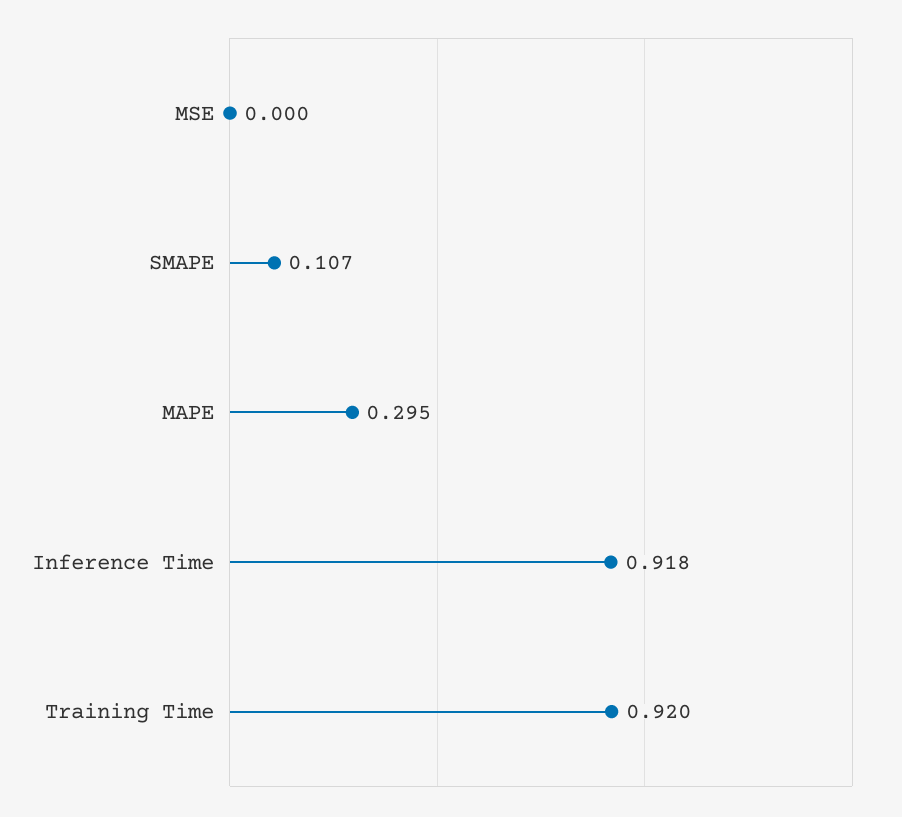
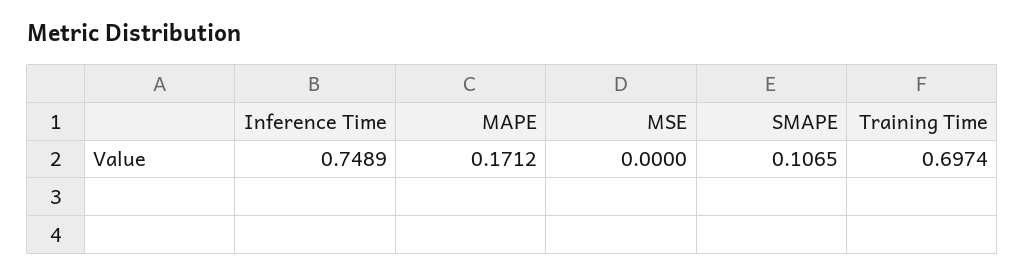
MAPE: 0.295 -> 0.1712
Inference Time: 0.918 -> 0.7489
Training Time: 0.92 -> 0.6974

